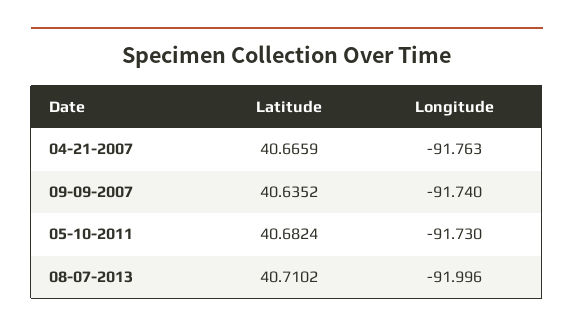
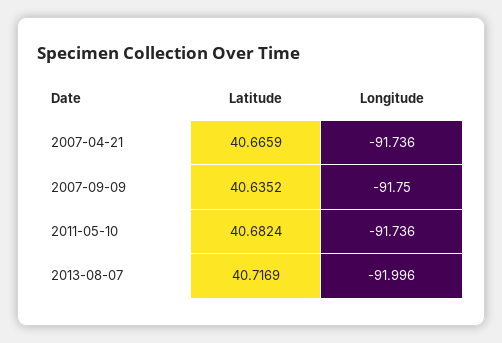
Longitude, 04-21-2007: -91.763 -> -91.736
Longitude, 09-09-2007: -91.74 -> -91.75
Longitude, 05-10-2011: -91.73 -> -91.736
Latitude, 08-07-2013: 40.7102 -> 40.7169

